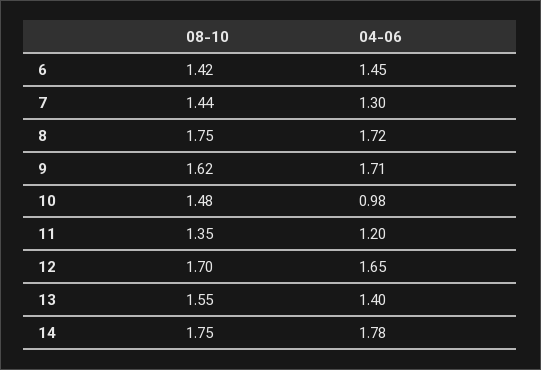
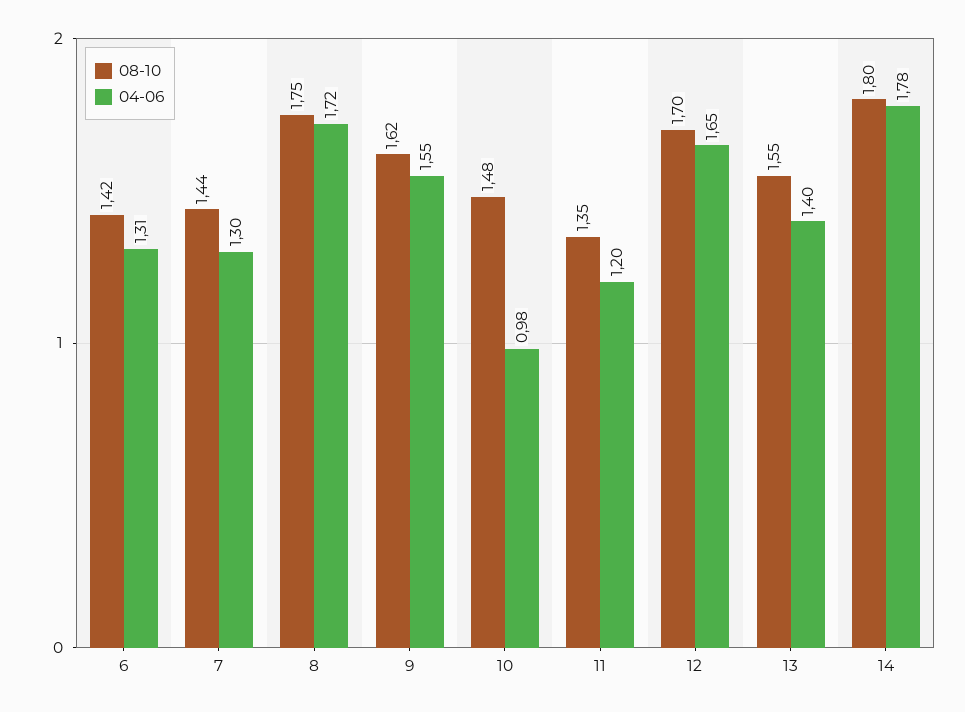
04-06, 6: 1.45 -> 1.31
04-06, 9: 1.71 -> 1.55
08-10, 14: 1.75 -> 1.8

